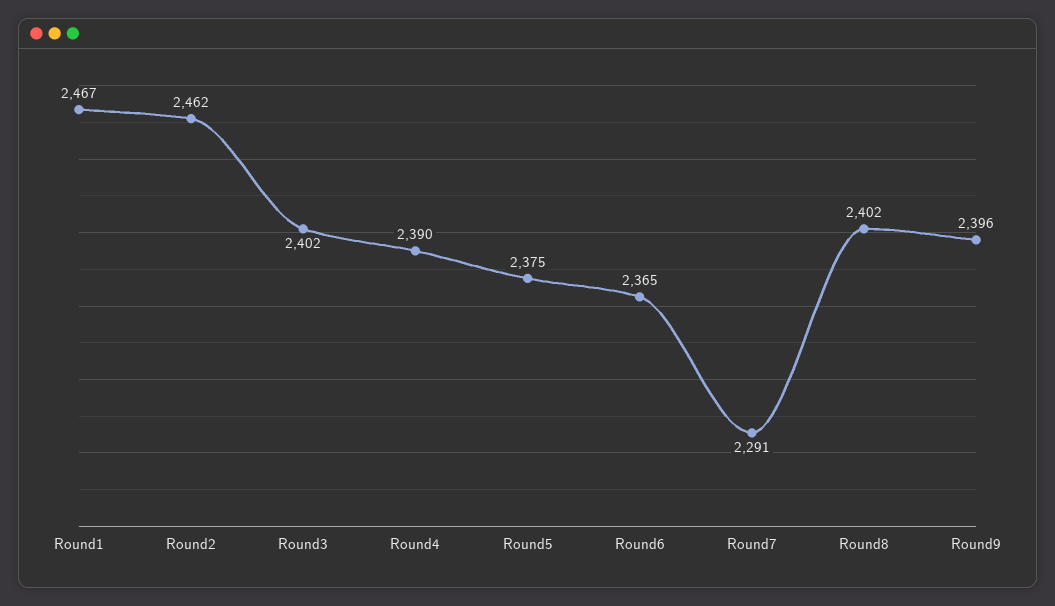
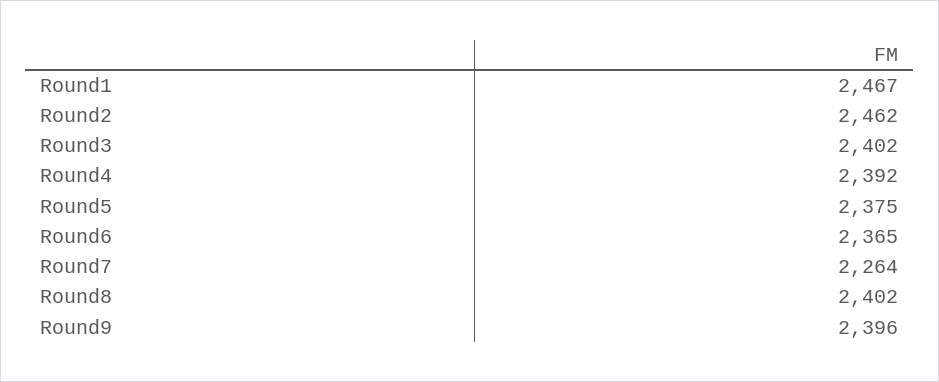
Round4: 2390 -> 2392
Round7: 2291 -> 2264

